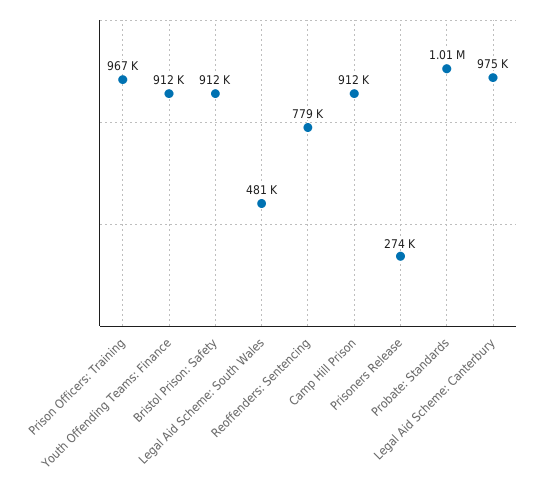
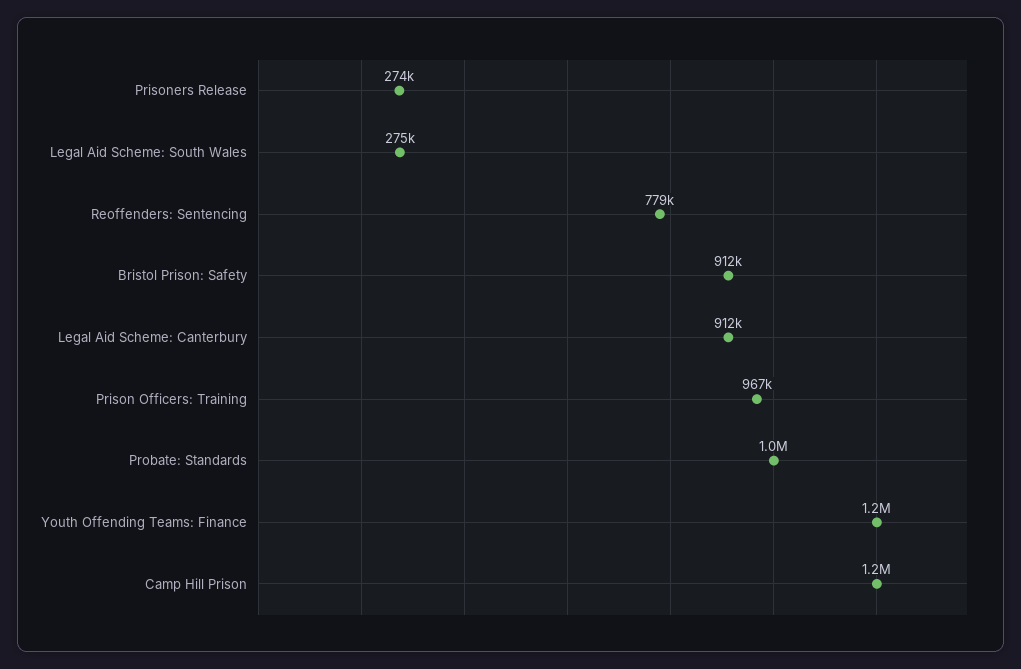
Youth Offending Teams: Finance: 912000 -> 1200000
Legal Aid Scheme: South Wales: 481000 -> 275000
Camp Hill Prison: 912000 -> 1200000
Legal Aid Scheme: Canterbury: 975000 -> 912000

